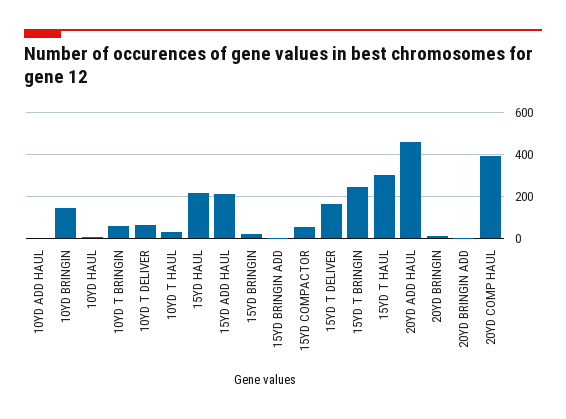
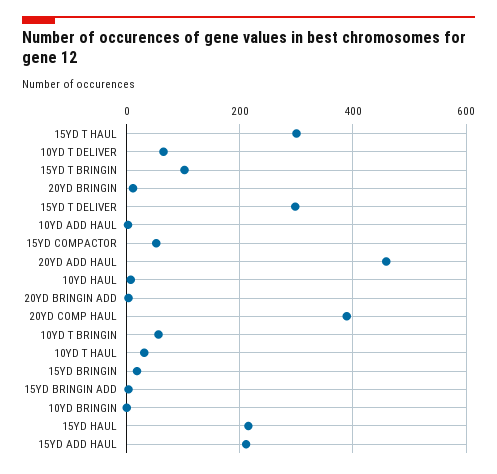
10YD BRINGIN: 150 -> 0
15YD T DELIVER: 150 -> 300
15YD T BRINGIN: 250 -> 100

